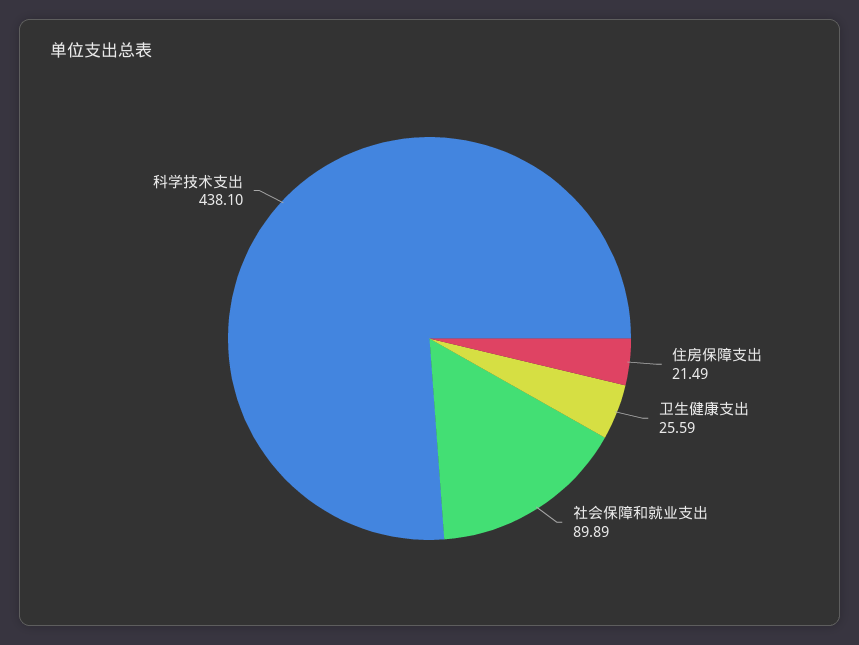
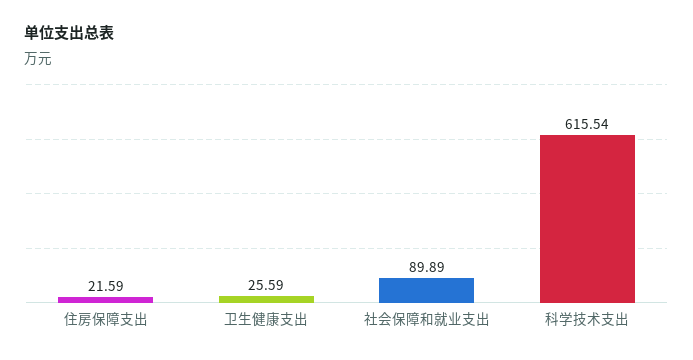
住房保障支出: 21.49 -> 21.59
科学技术支出: 438.1 -> 615.54

